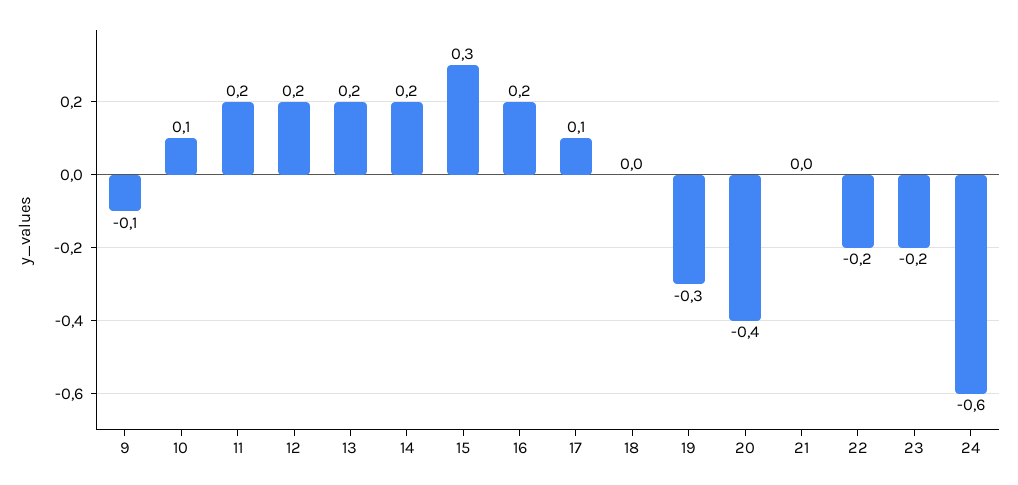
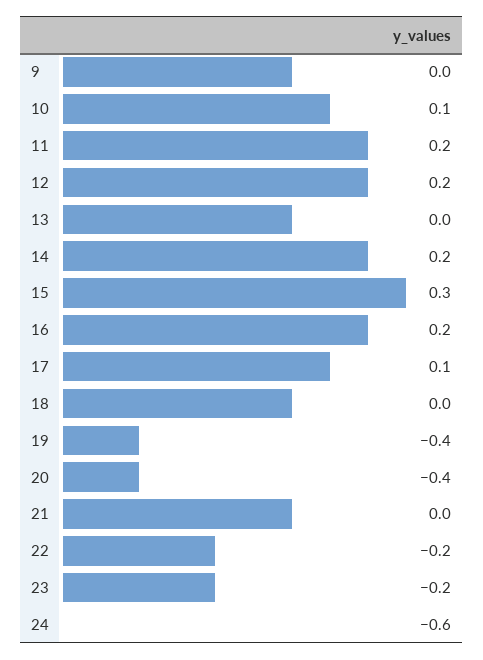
9: -0.1 -> 0
13: 0.2 -> 0
19: -0.3 -> -0.4

